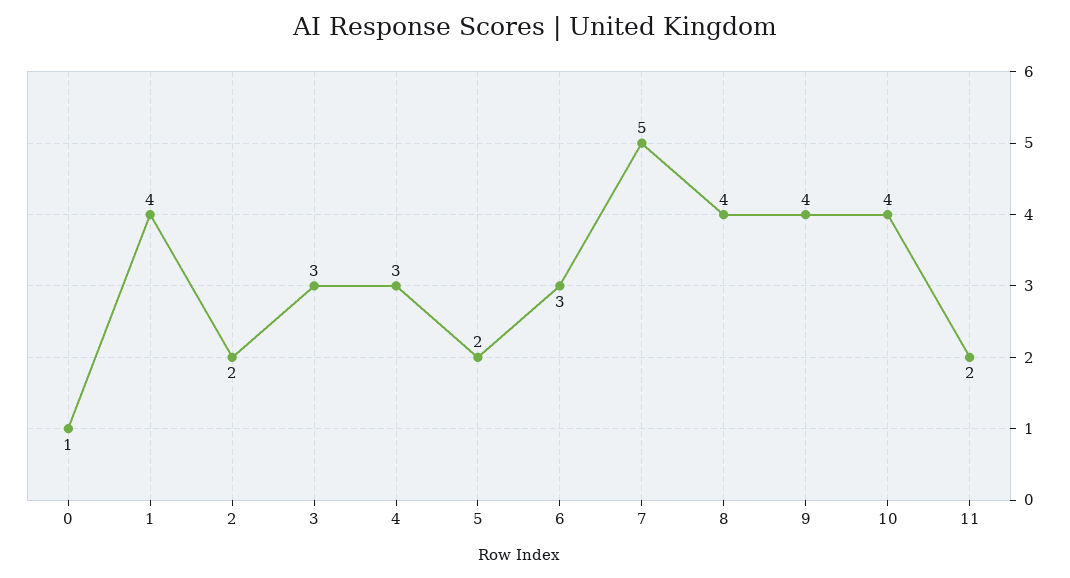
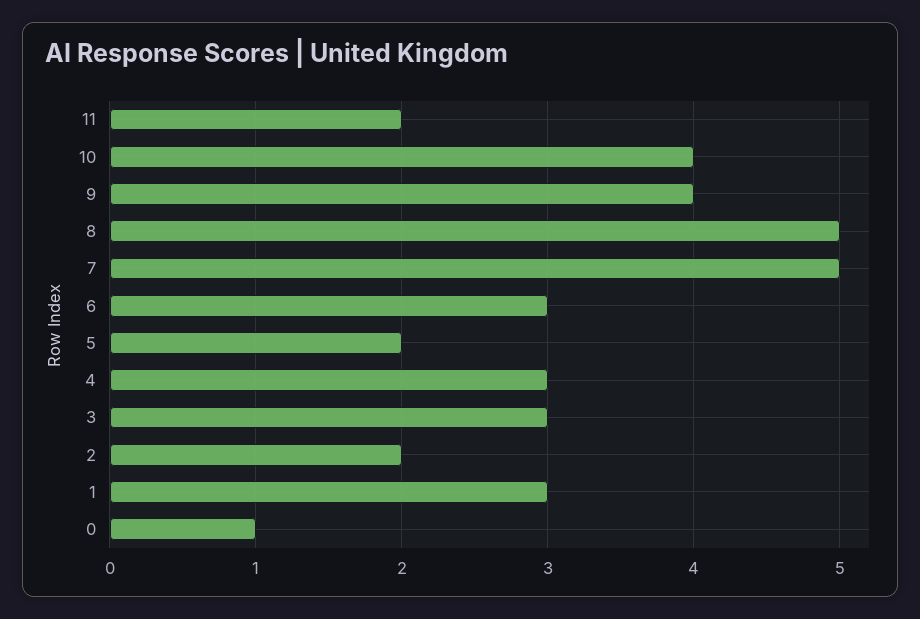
1: 4 -> 3
8: 4 -> 5

